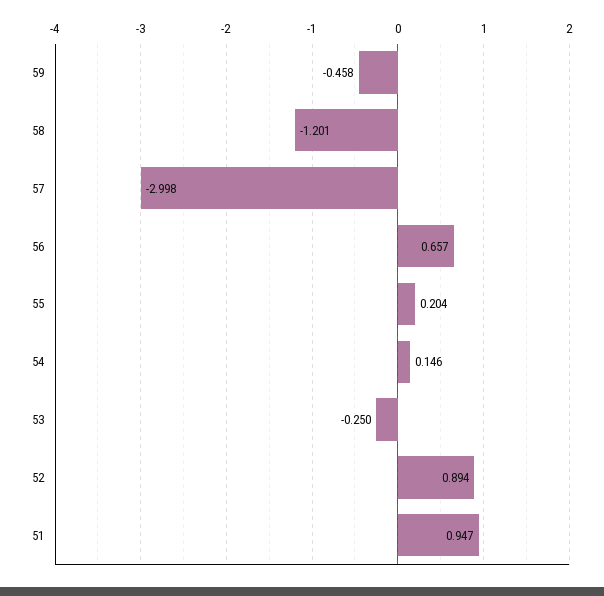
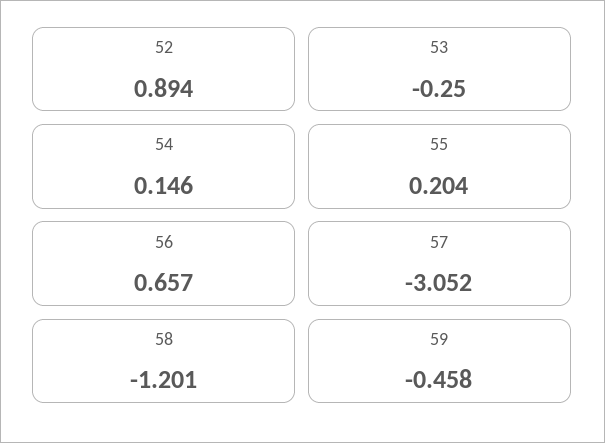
57: -2.998 -> -3.052
51: 0.947 -> none

